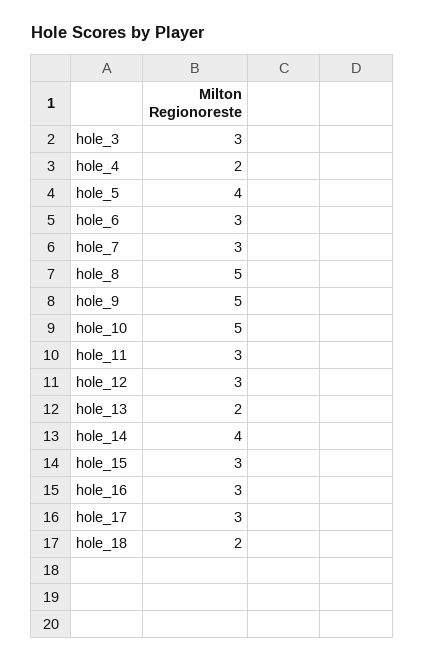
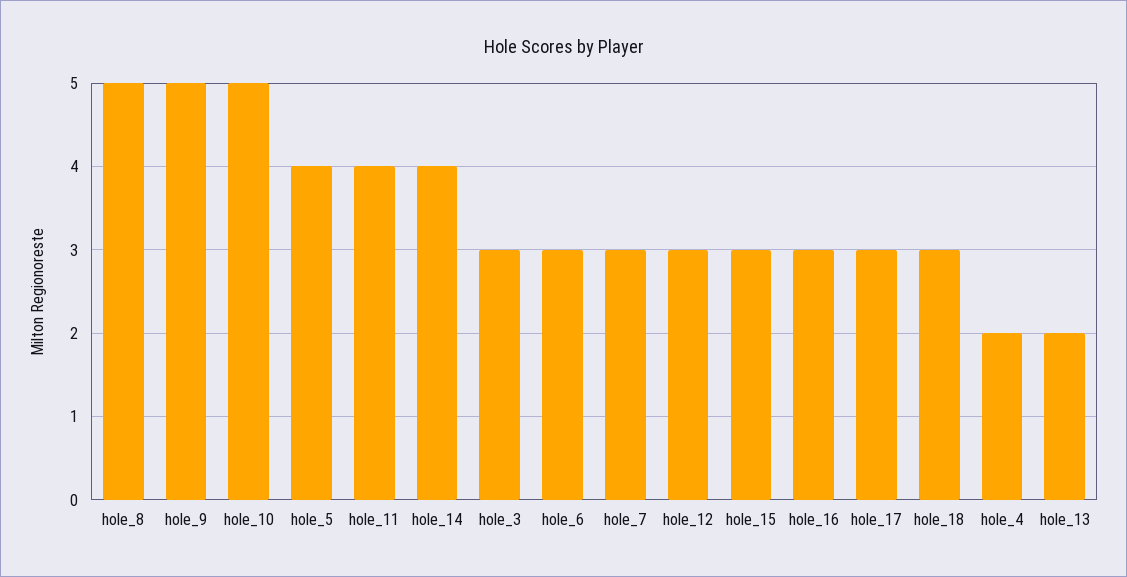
hole_11: 3 -> 4
hole_18: 2 -> 3

